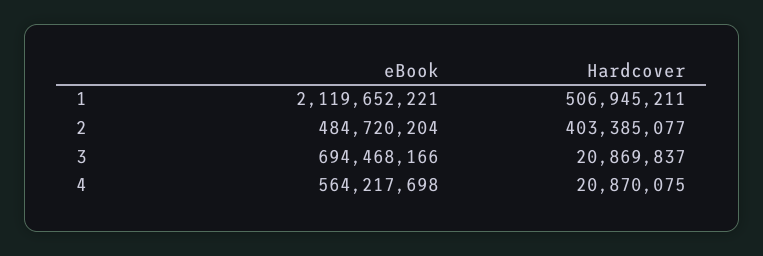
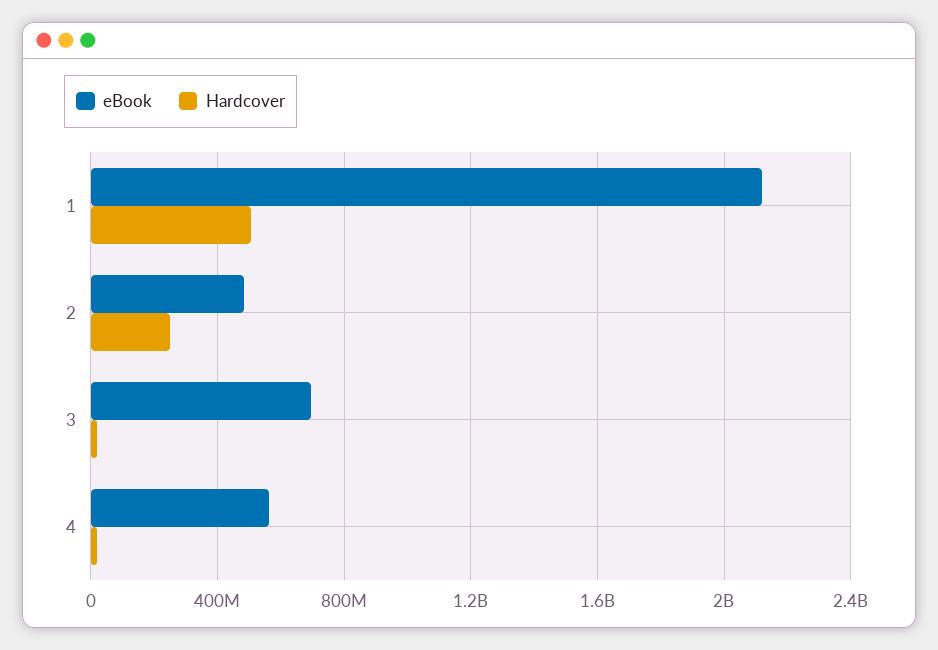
Hardcover, 2: 403385077 -> 250000000

